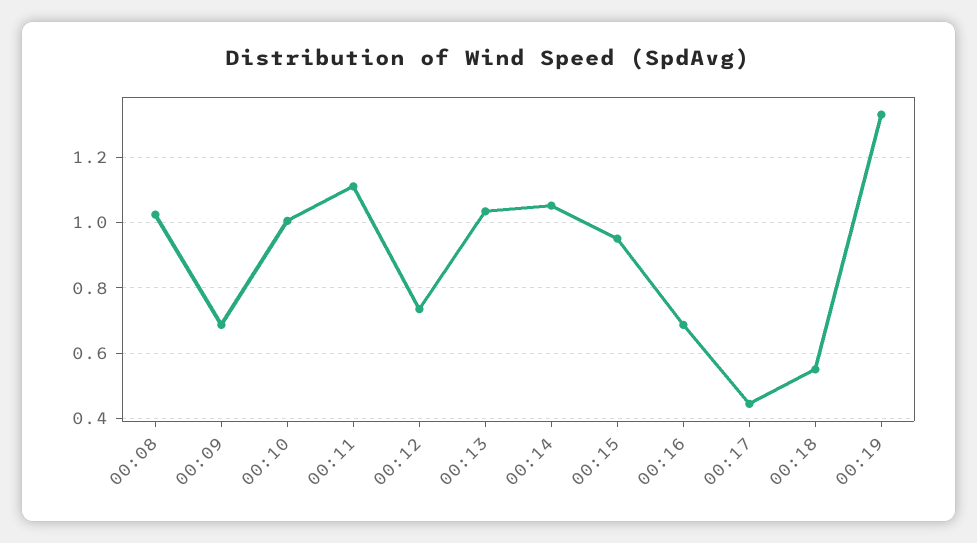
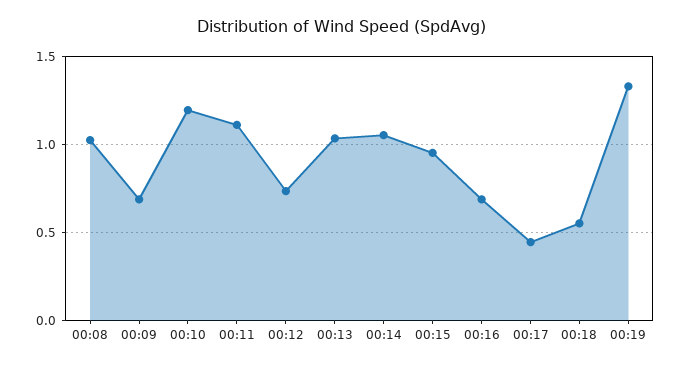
00:10: 1 -> 1.2

